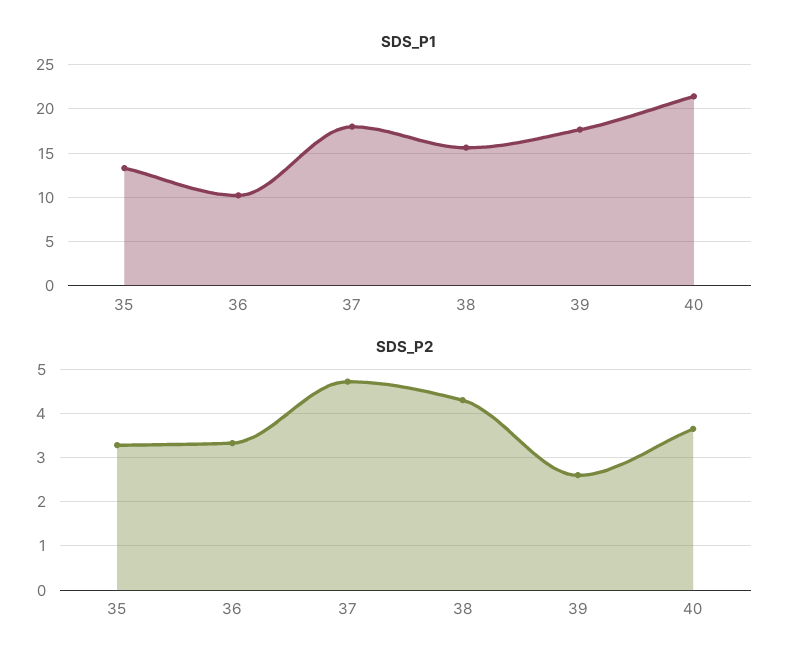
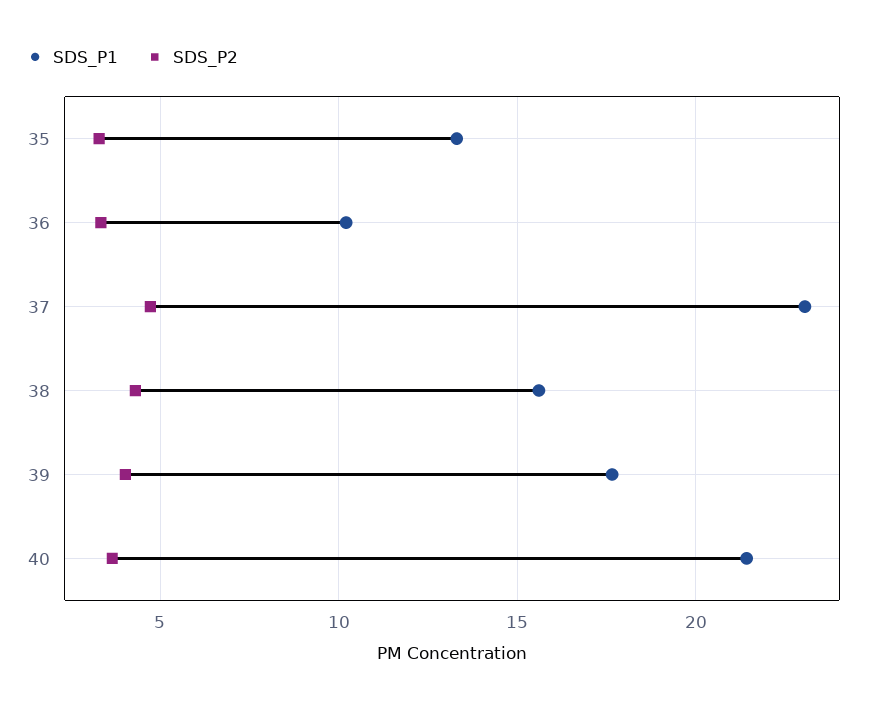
SDS_P1, 37: 18 -> 23
SDS_P2, 39: 2.6 -> 4

